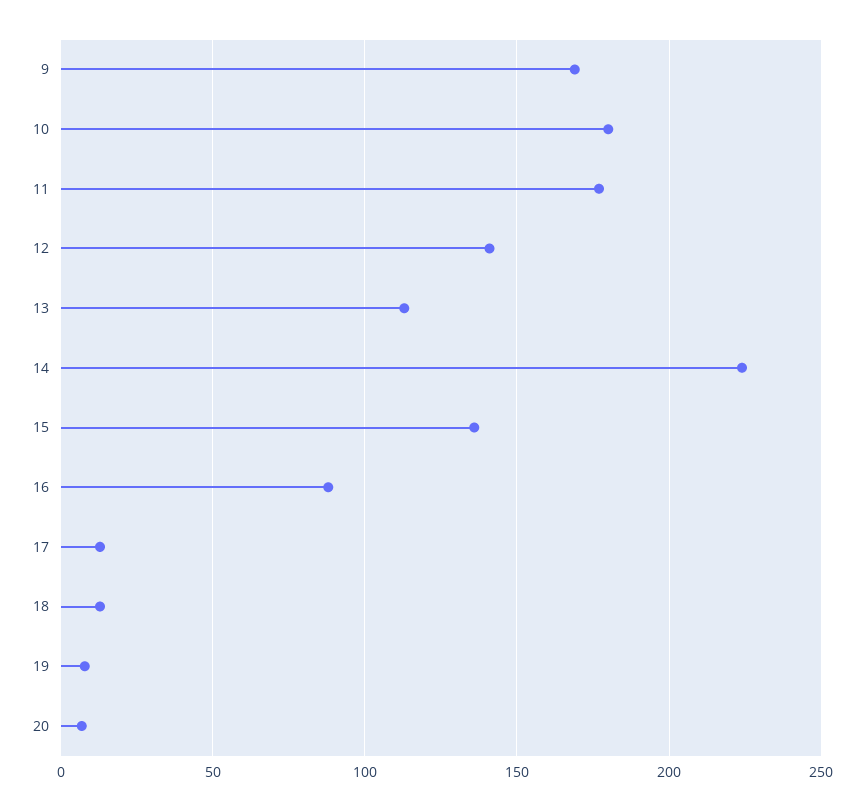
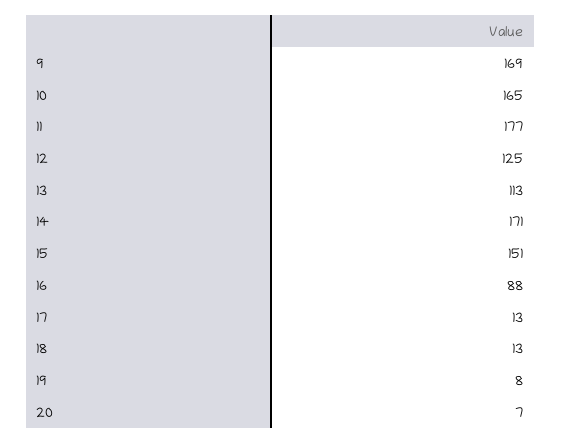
10: 180 -> 165
12: 140 -> 125
14: 225 -> 171
15: 135 -> 151

